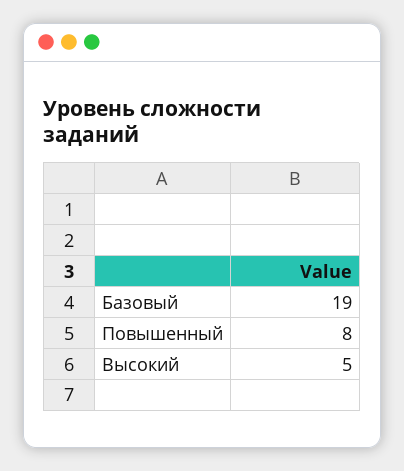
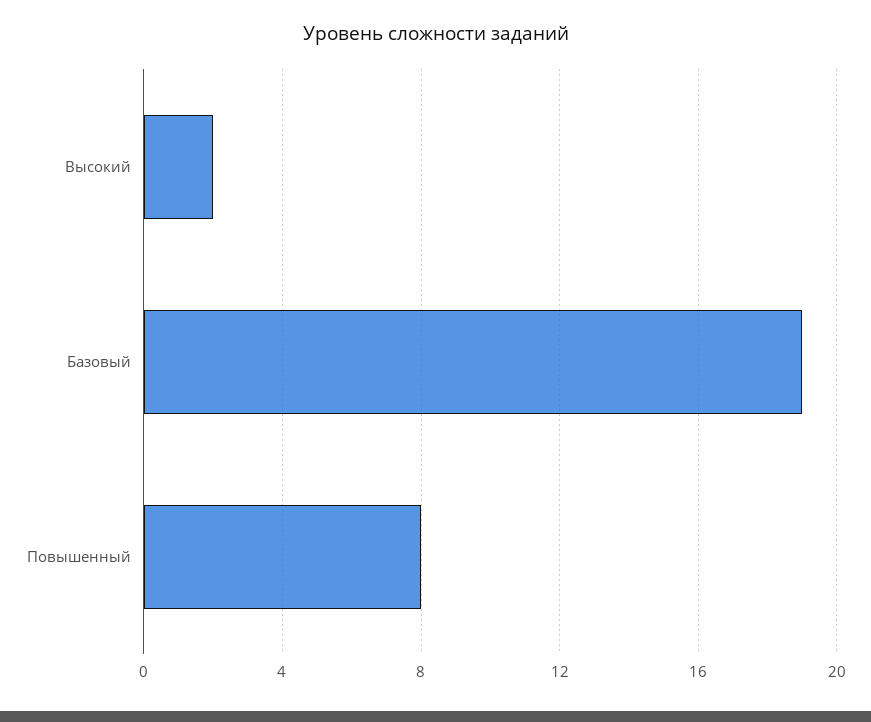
Высокий: 5 -> 2

